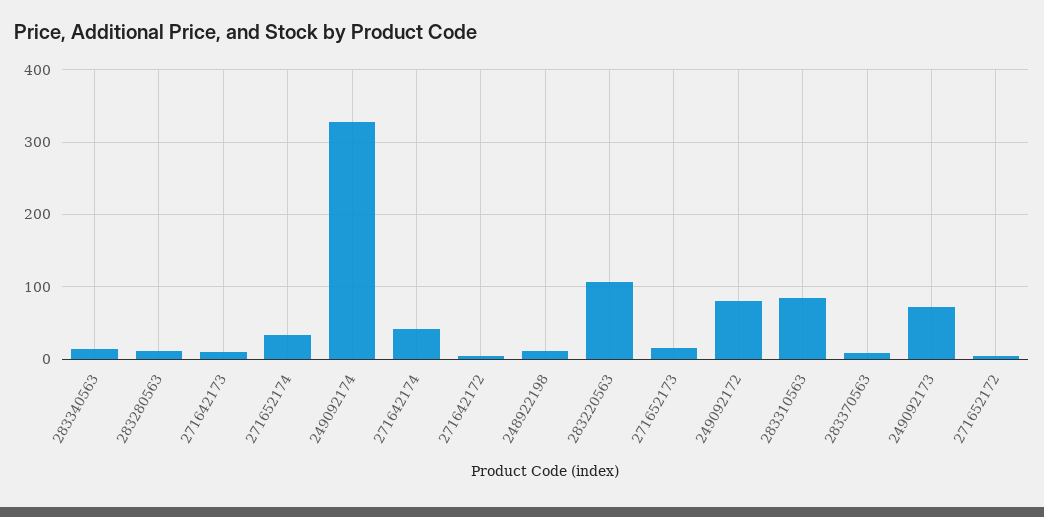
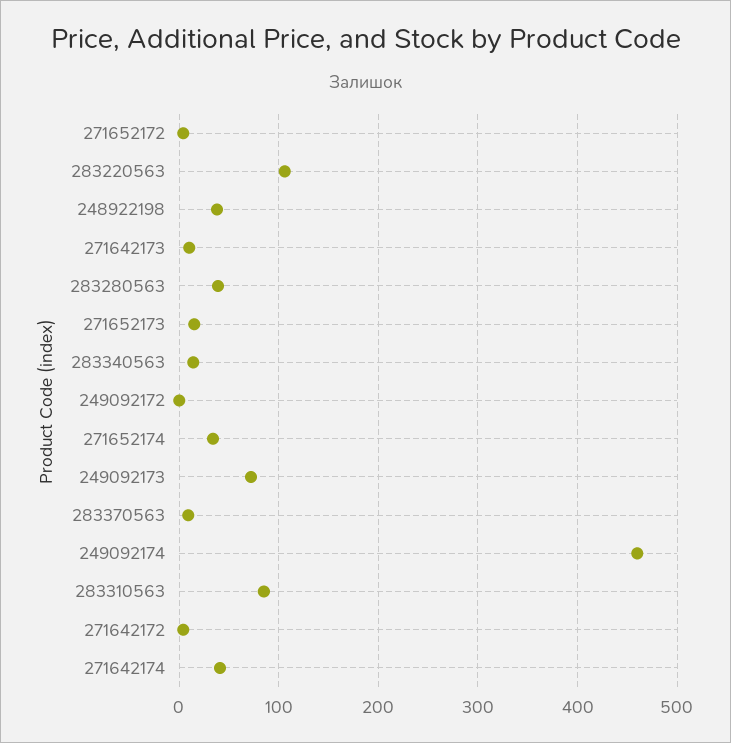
283280563: 10 -> 40
249092174: 330 -> 460
248922198: 10 -> 40
249092172: 80 -> 0

